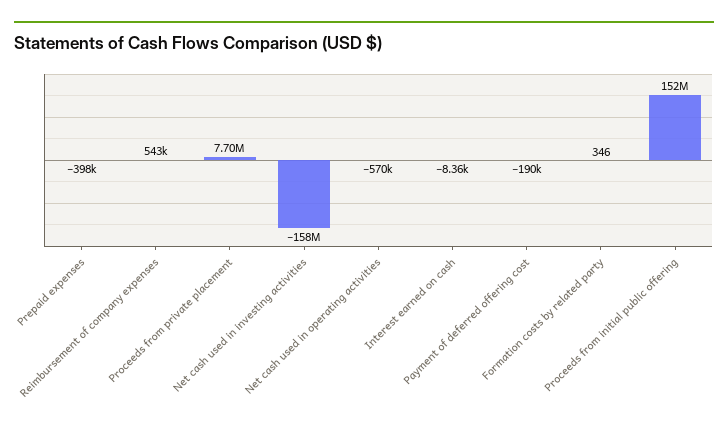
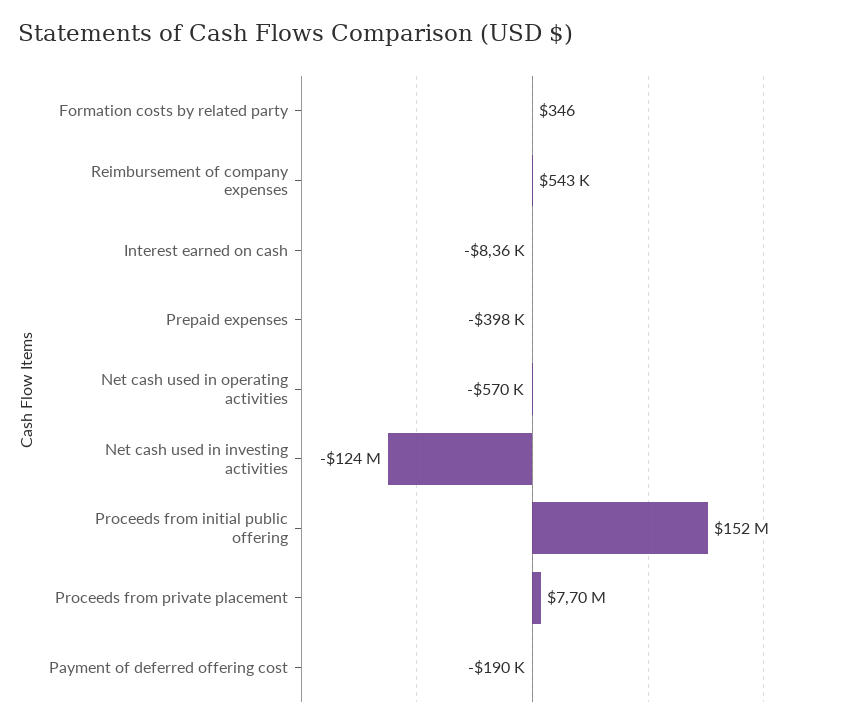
Net cash used in investing activities: -158000000 -> -124000000

